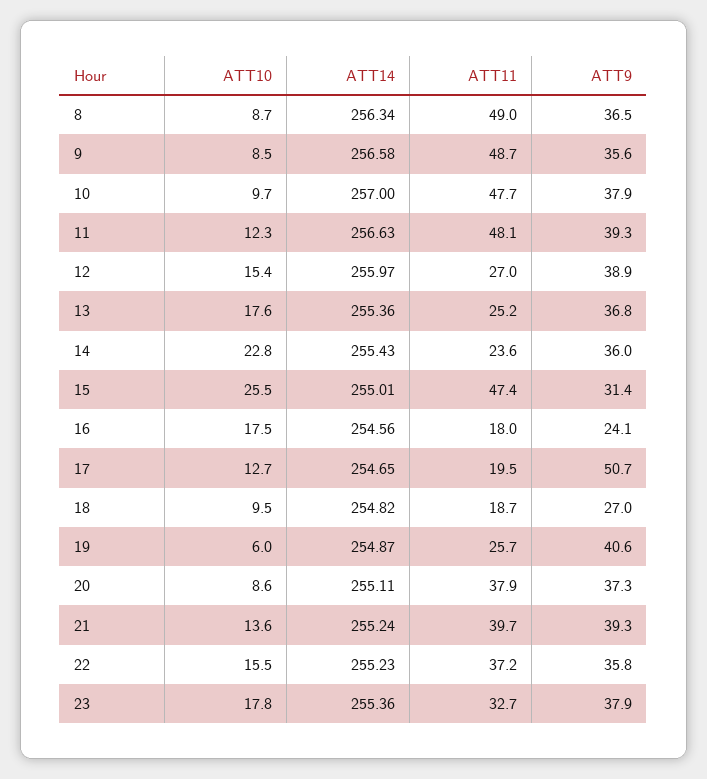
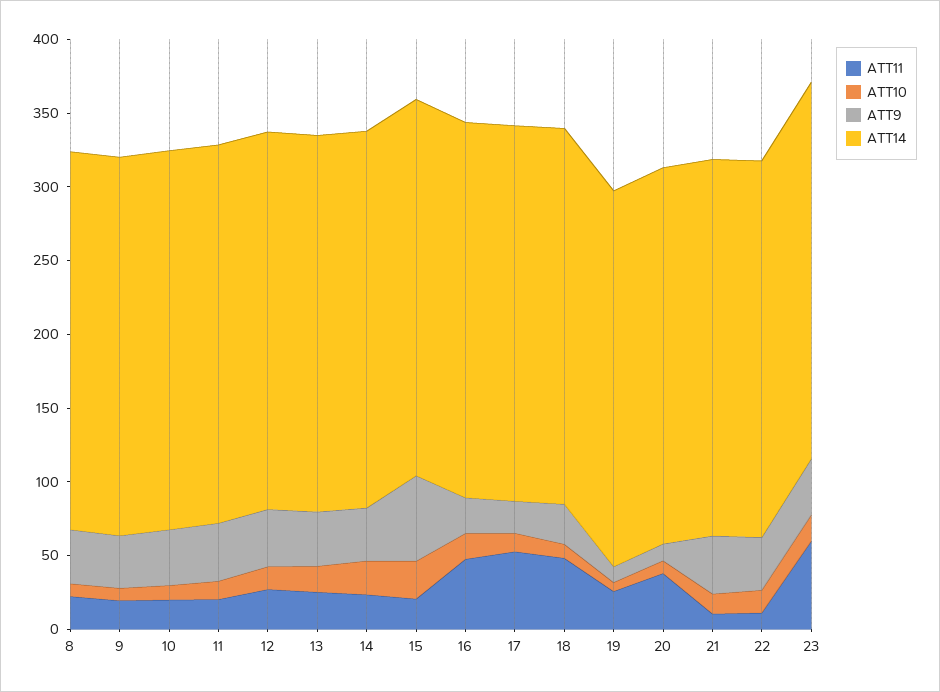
ATT11, 8: 49 -> 20
ATT11, 9: 48.7 -> 20
ATT11, 10: 47.7 -> 20
ATT11, 11: 48.1 -> 20
ATT11, 15: 47.4 -> 20
ATT9, 15: 31.4 -> 60
ATT11, 16: 18 -> 50
ATT11, 17: 19.5 -> 50
ATT9, 17: 50.7 -> 20
ATT11, 18: 18.7 -> 50
ATT9, 19: 40.6 -> 10
ATT9, 20: 37.3 -> 10
ATT11, 21: 39.7 -> 10
ATT11, 22: 37.2 -> 10
ATT11, 23: 32.7 -> 60

